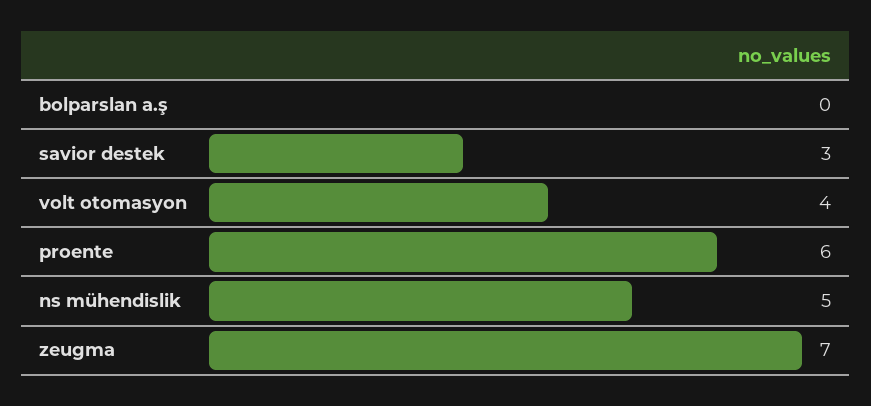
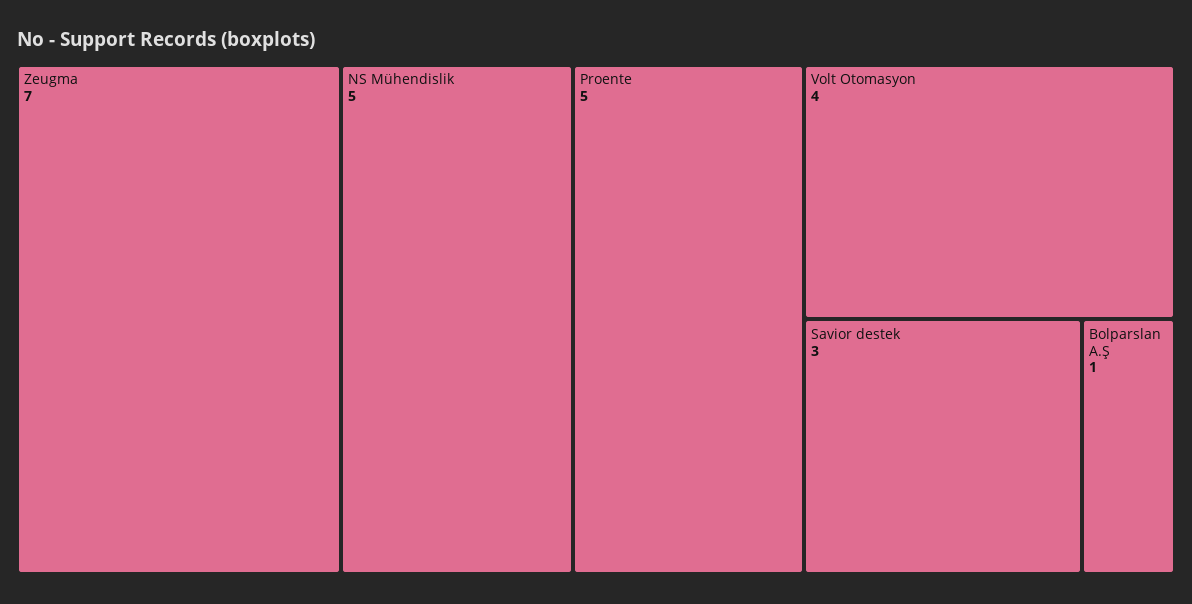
bolparslan a.ş: 0 -> 1
proente: 6 -> 5

